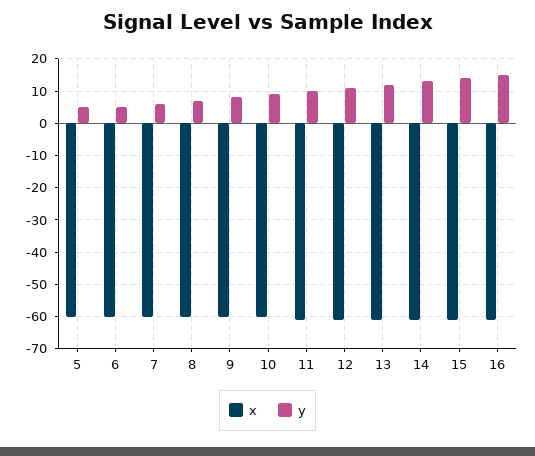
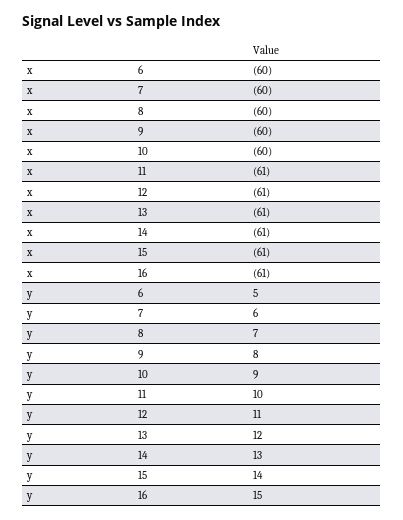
x, 5: -60 -> none
y, 5: 5 -> none

